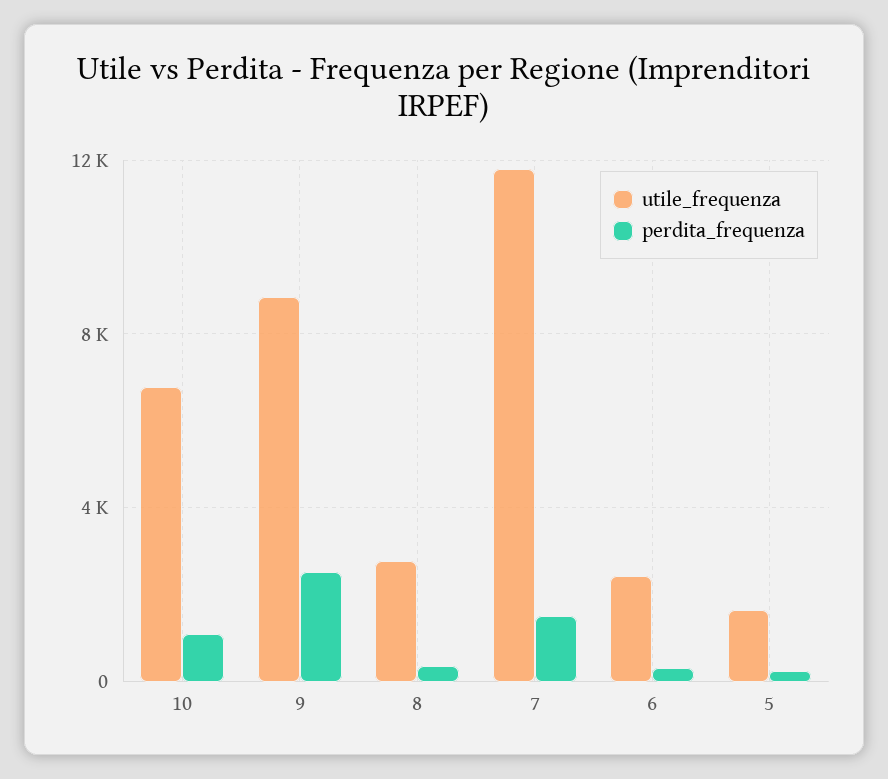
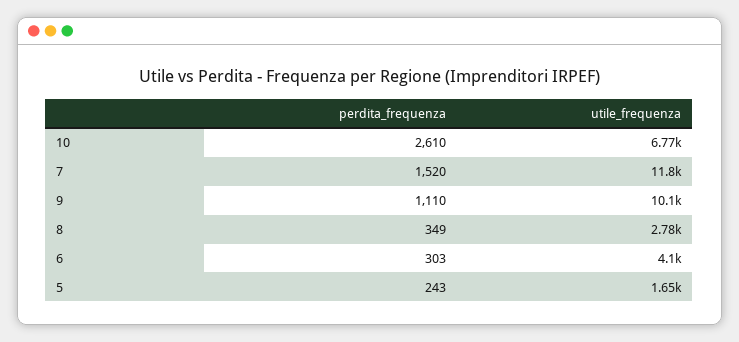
perdita_frequenza, 10: 1000 -> 2610
utile_frequenza, 9: 9000 -> 10100
perdita_frequenza, 9: 2500 -> 1110
utile_frequenza, 6: 2500 -> 4100

